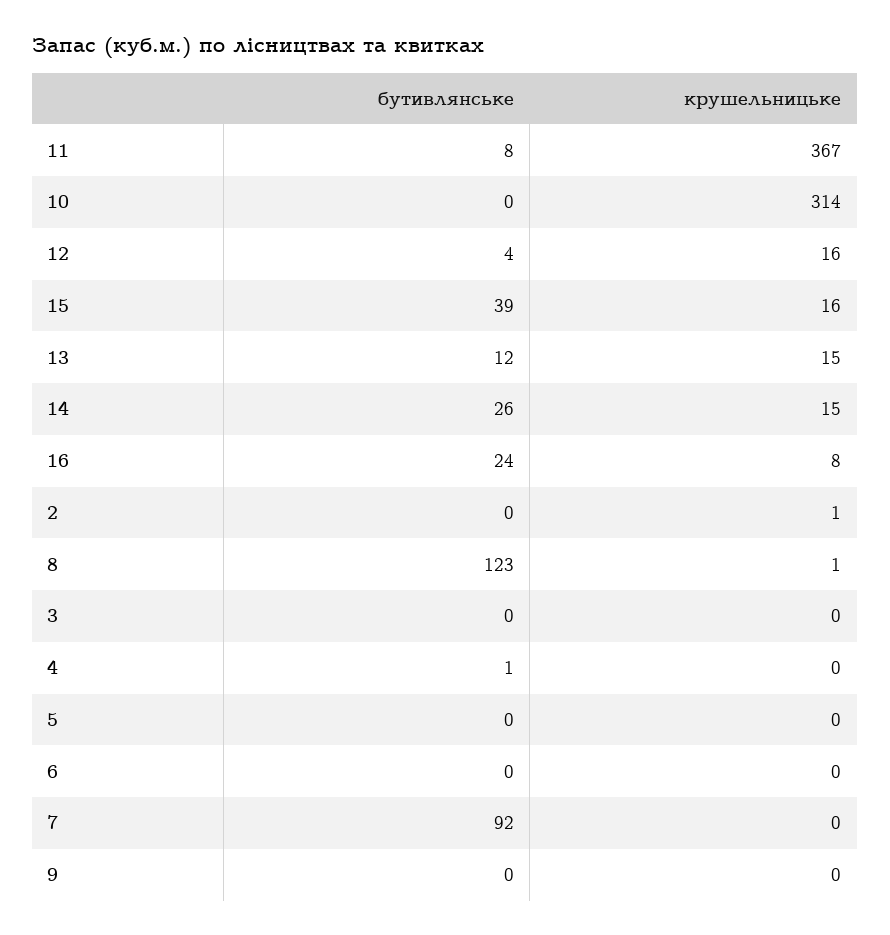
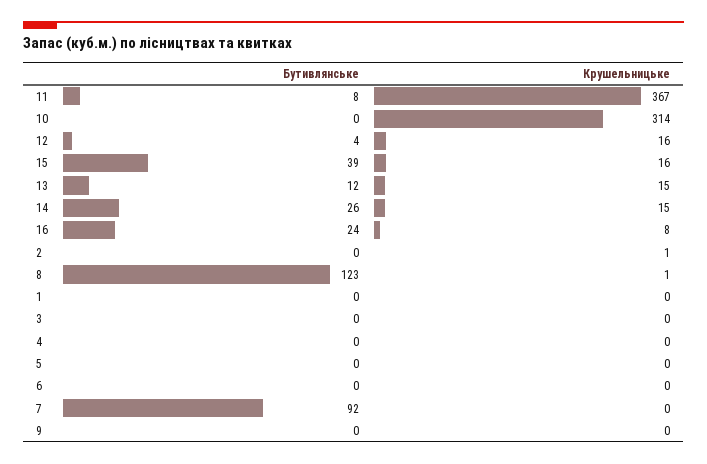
бутивлянське, 4: 1 -> 0
бутивлянське, 1: none -> 0
крушельницьке, 1: none -> 0

